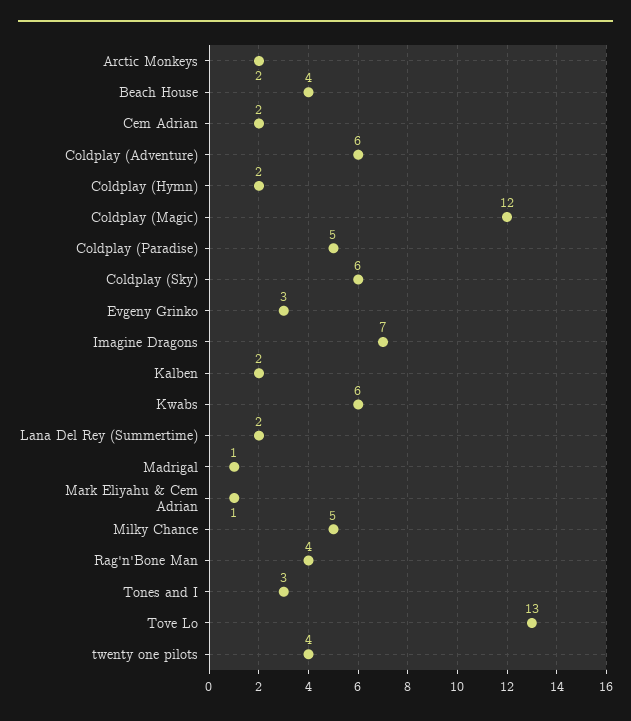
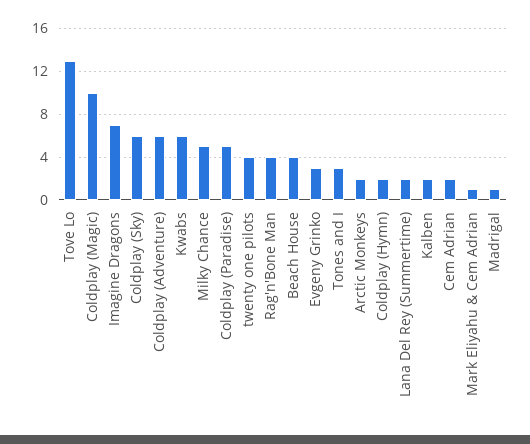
Coldplay (Magic): 12 -> 10

